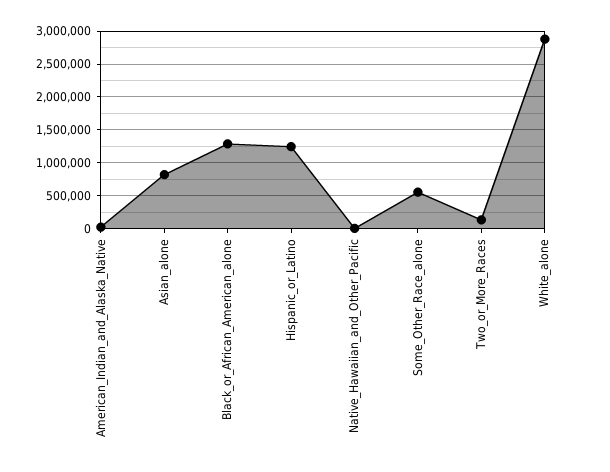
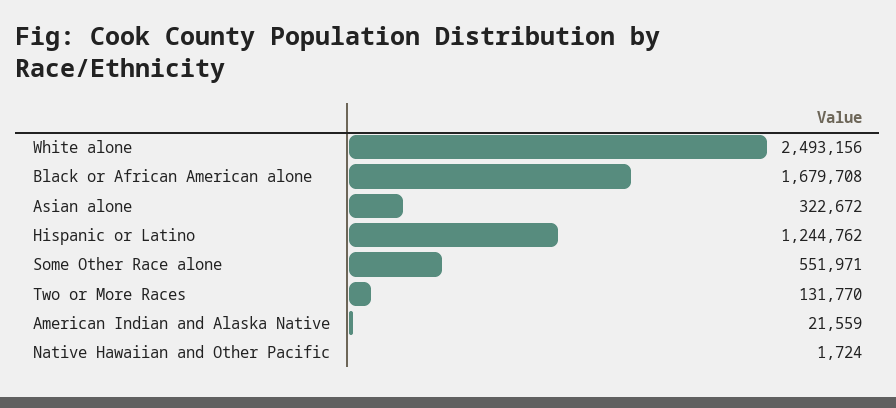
Asian_alone: 800000 -> 322672
Black_or_African_American_alone: 1300000 -> 1679708
White_alone: 2900000 -> 2493156

